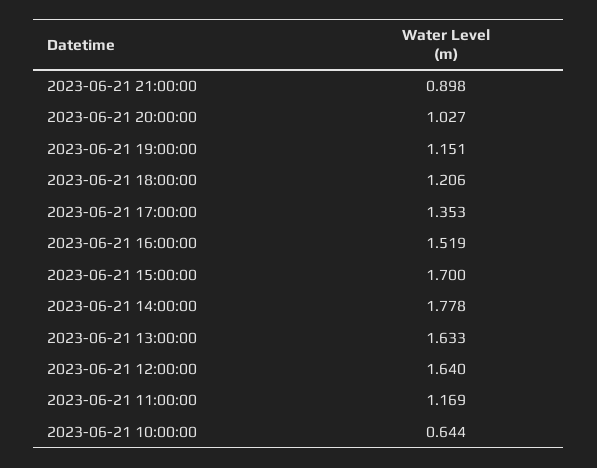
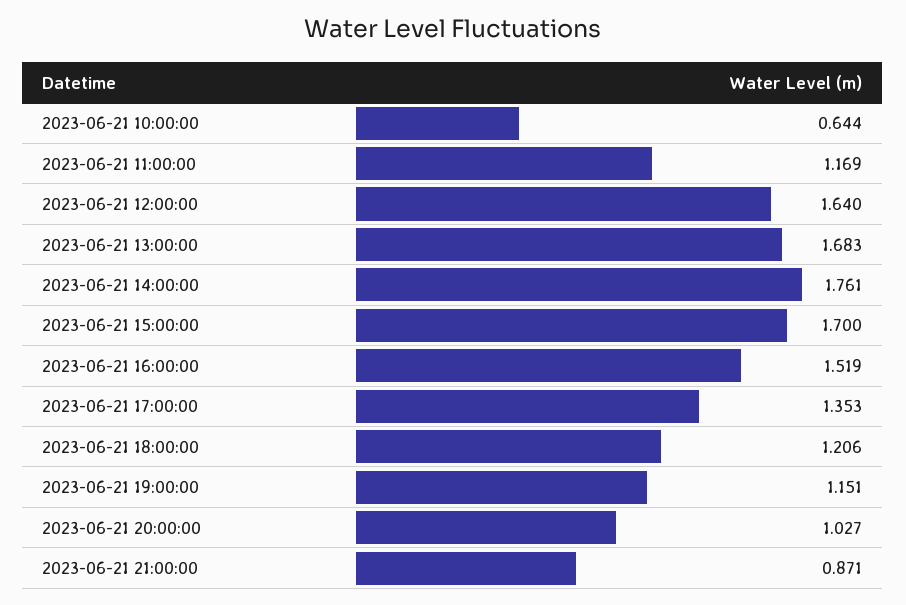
2023-06-21 21:00:00: 0.898 -> 0.871
2023-06-21 14:00:00: 1.778 -> 1.761
2023-06-21 13:00:00: 1.633 -> 1.683

